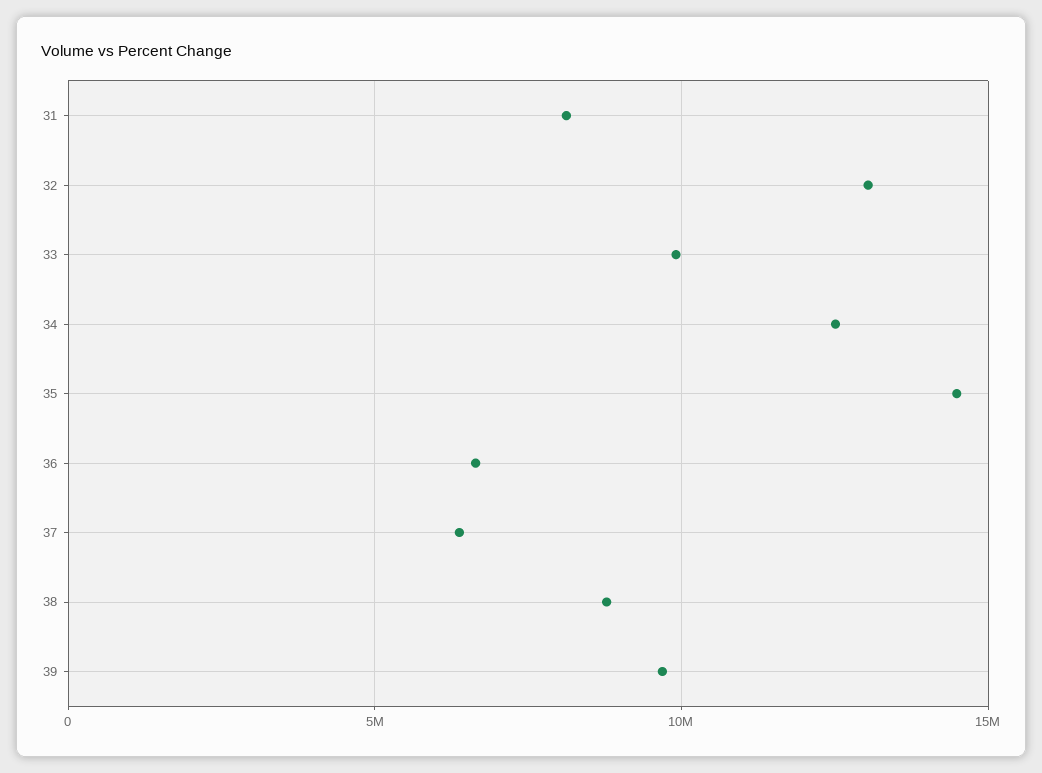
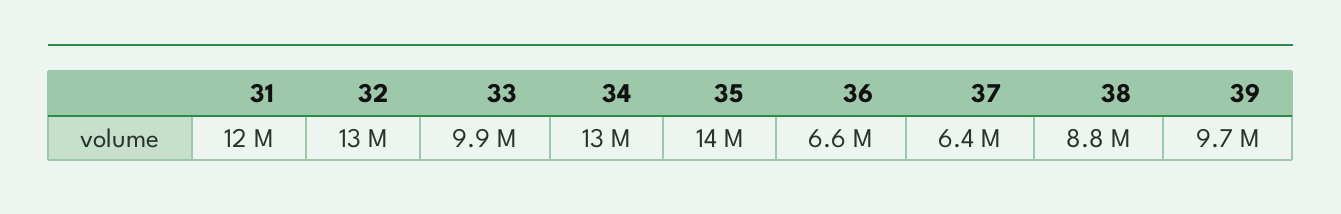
31: 8000000 -> 12000000

